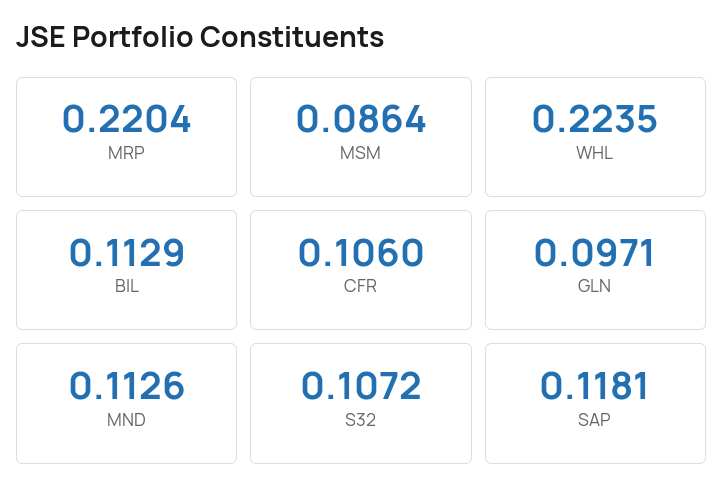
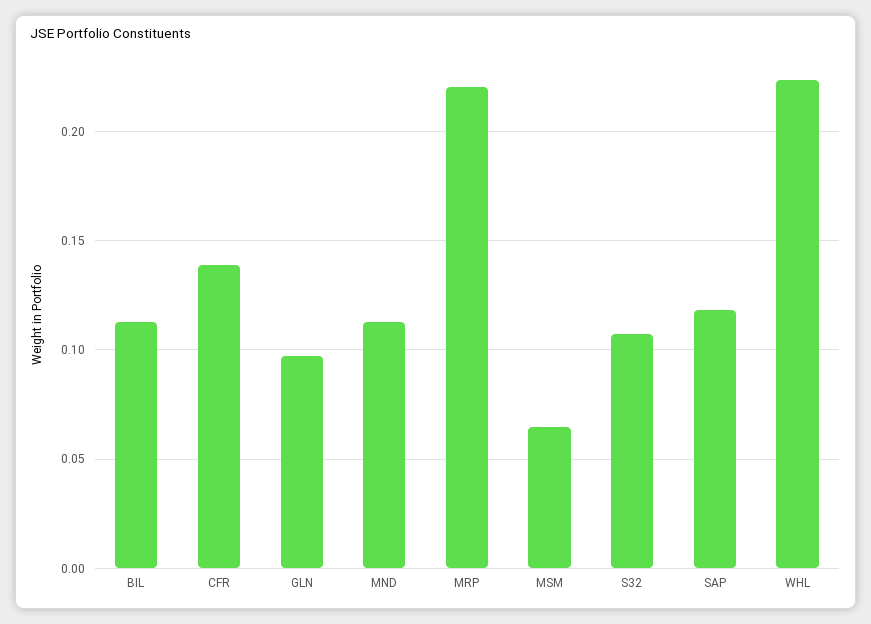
MSM: 0.0864 -> 0.065
CFR: 0.106 -> 0.14

